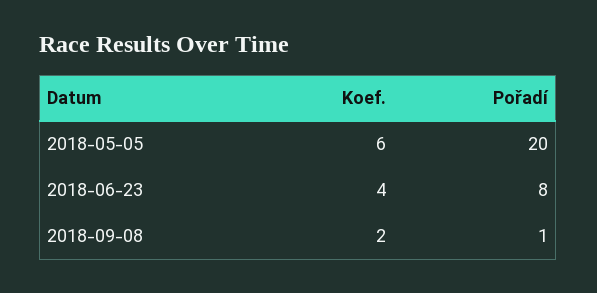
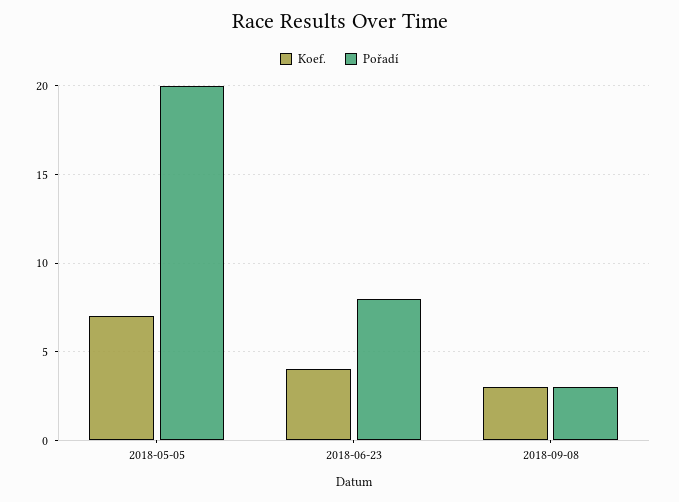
Koef., 2018-05-05: 6 -> 7
Koef., 2018-09-08: 2 -> 3
Pořadí, 2018-09-08: 1 -> 3

